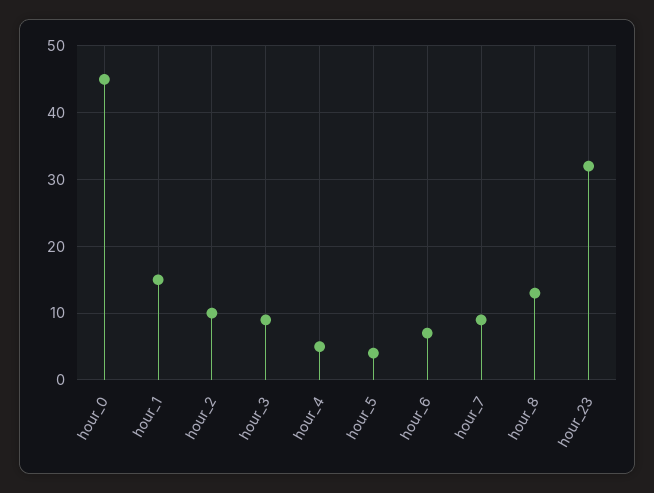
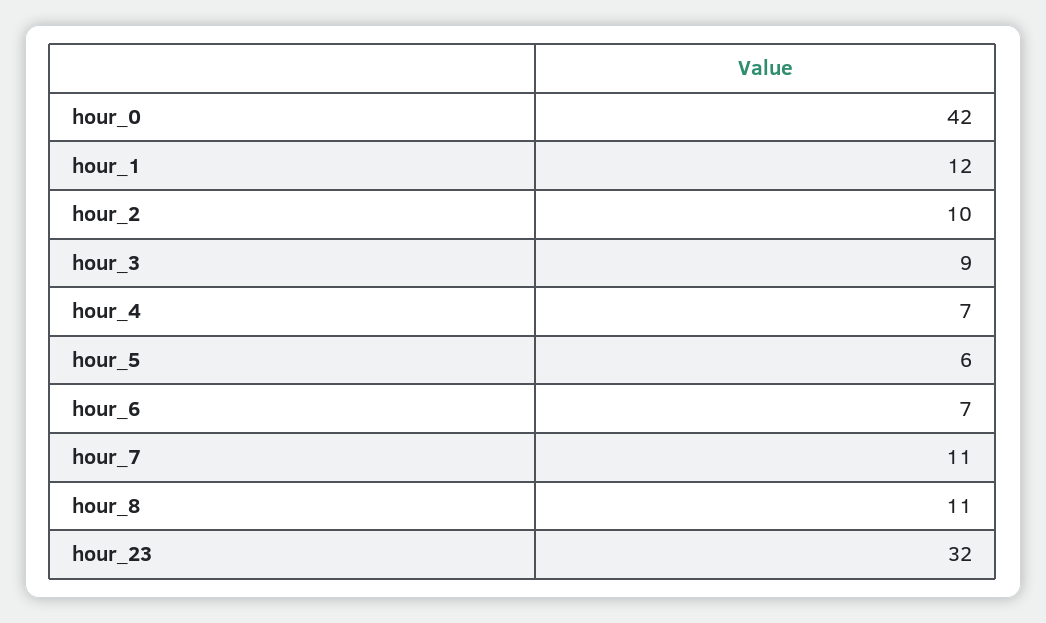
hour_0: 45 -> 42
hour_1: 15 -> 12
hour_4: 5 -> 7
hour_5: 4 -> 6
hour_7: 9 -> 11
hour_8: 13 -> 11

